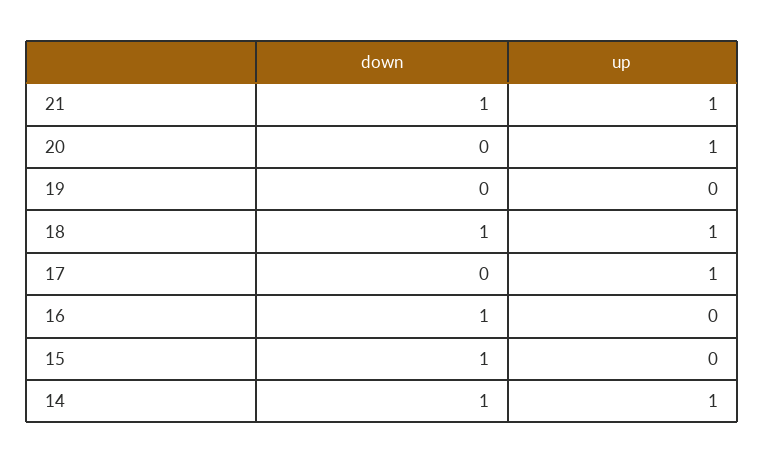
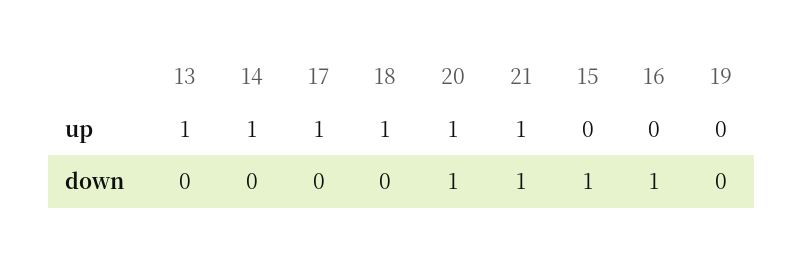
down, 20: 0 -> 1
down, 18: 1 -> 0
down, 14: 1 -> 0
up, 13: none -> 1
down, 13: none -> 0

